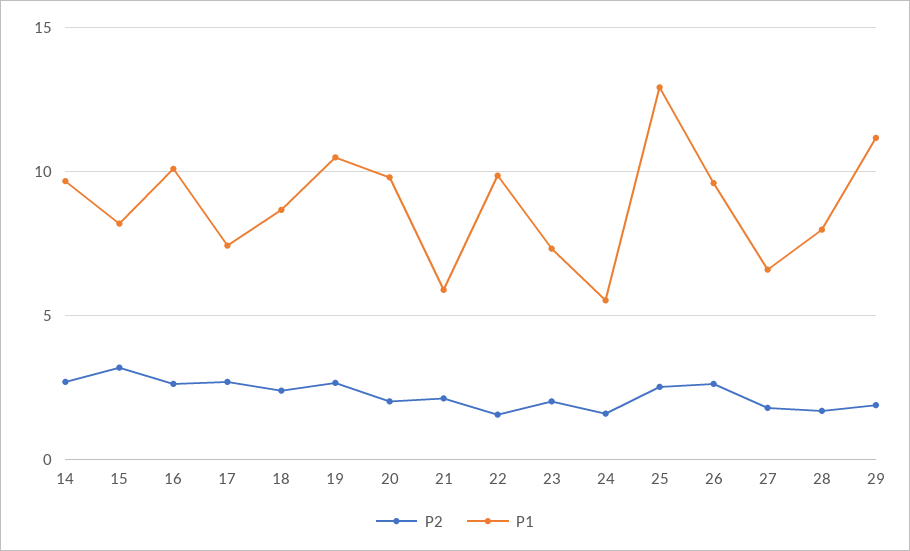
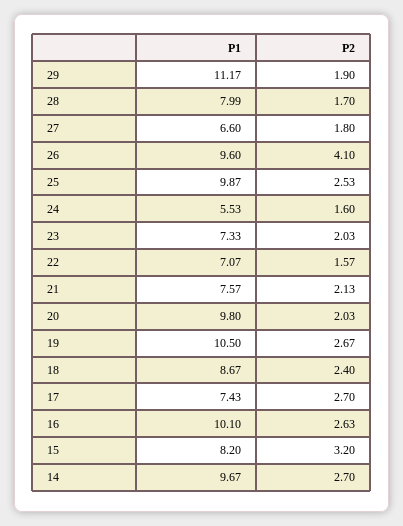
P1, 21: 6 -> 7.57
P1, 22: 10 -> 7.07
P1, 25: 13 -> 9.87
P2, 26: 2.5 -> 4.1

